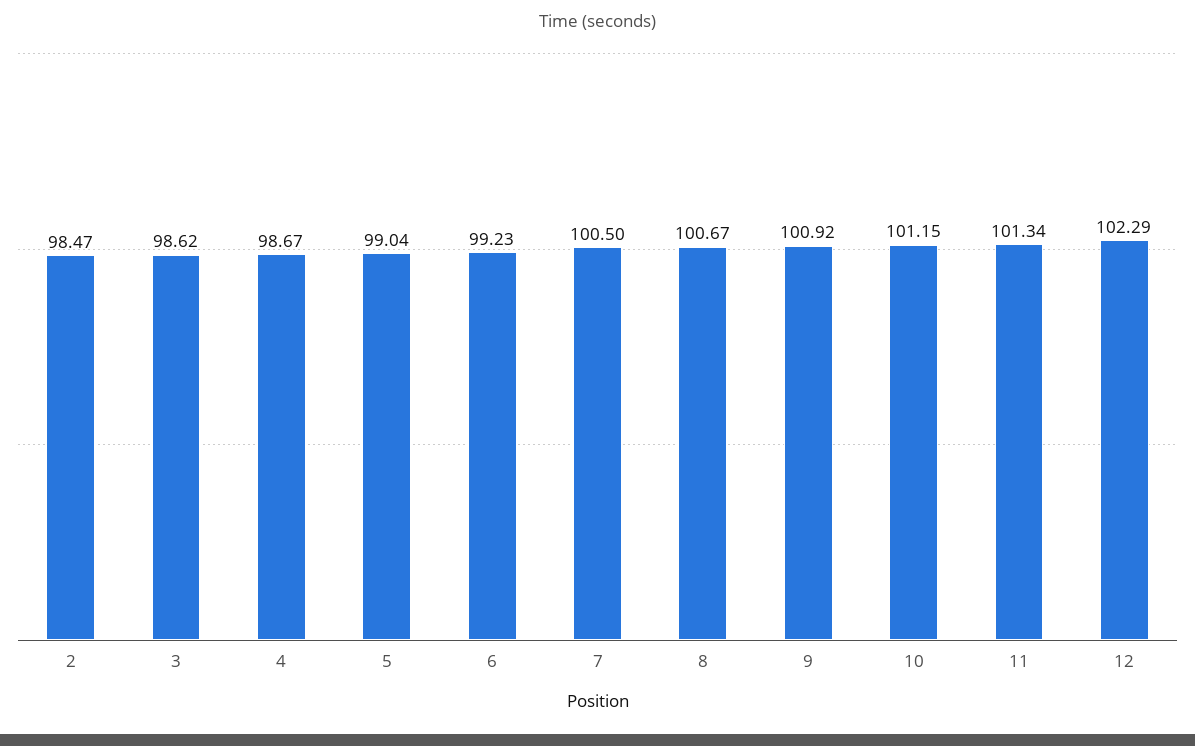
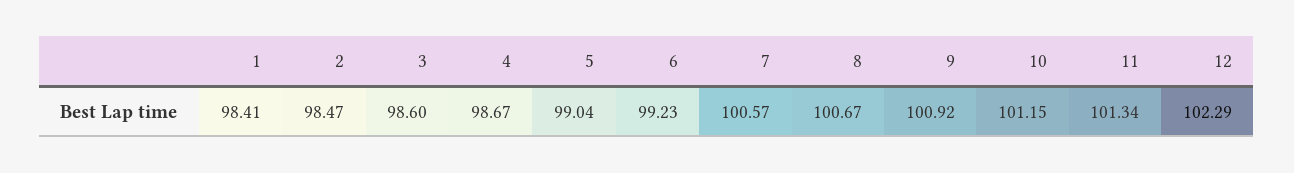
3: 98.62 -> 98.6
7: 100.5 -> 100.57
1: none -> 98.41

